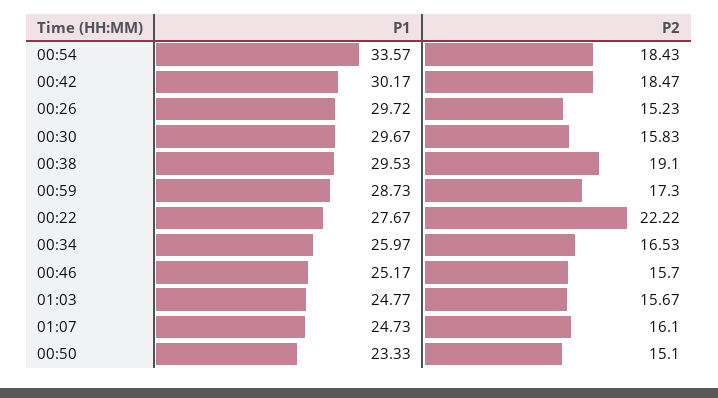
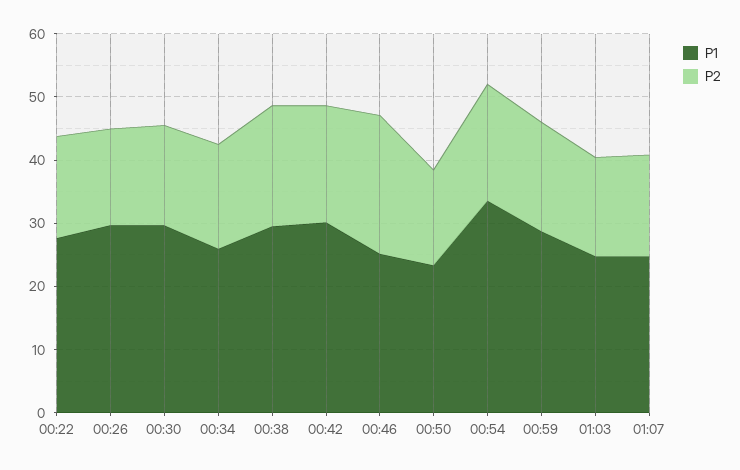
P2, 00:22: 22.22 -> 16
P2, 00:46: 15.7 -> 22

